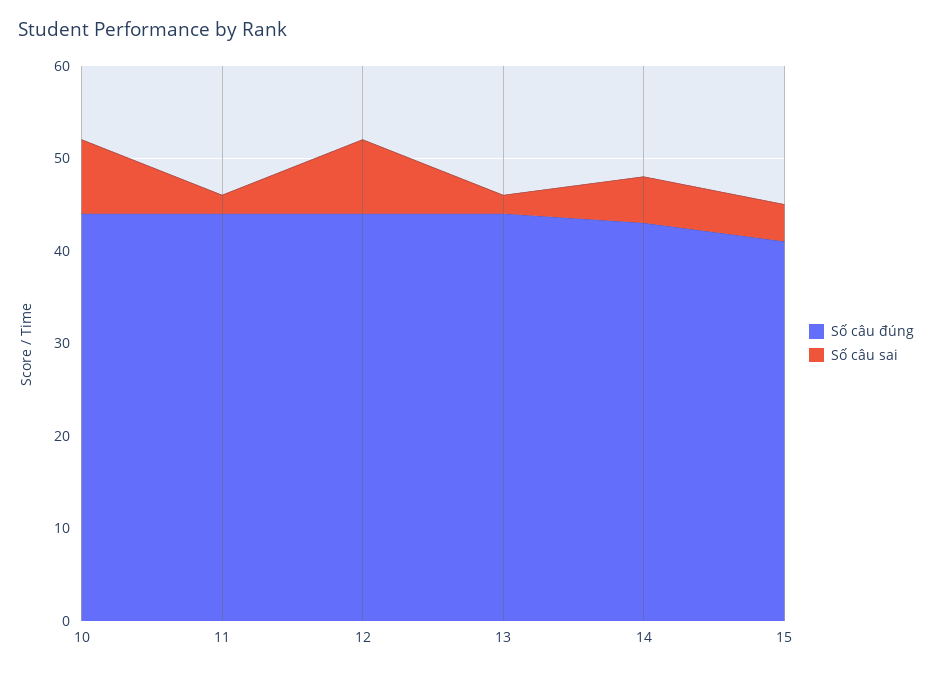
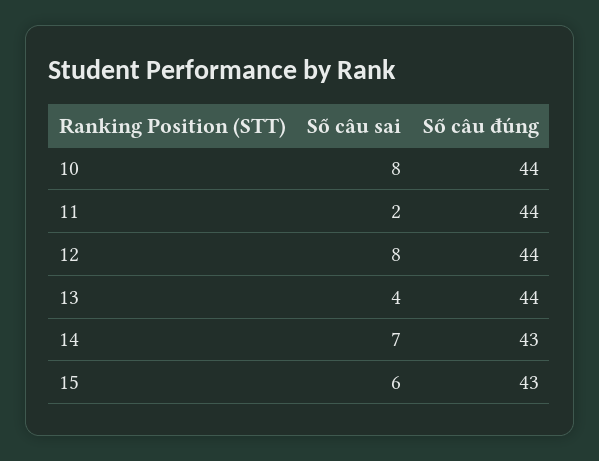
Số câu sai, 13: 2 -> 4
Số câu sai, 14: 5 -> 7
Số câu đúng, 15: 41 -> 43
Số câu sai, 15: 4 -> 6

